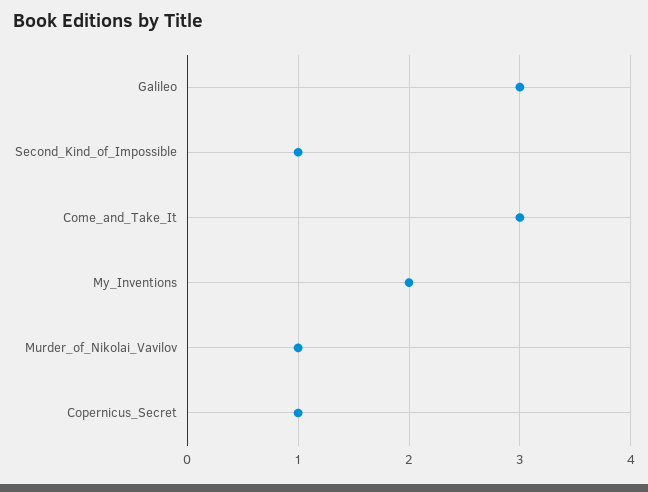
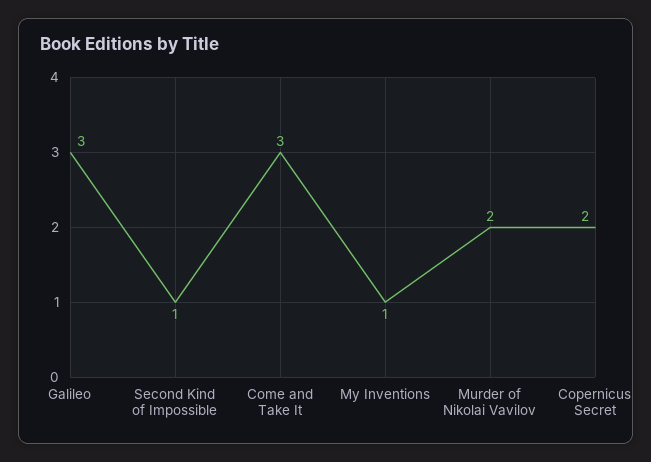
My_Inventions: 2 -> 1
Murder_of_Nikolai_Vavilov: 1 -> 2
Copernicus_Secret: 1 -> 2

